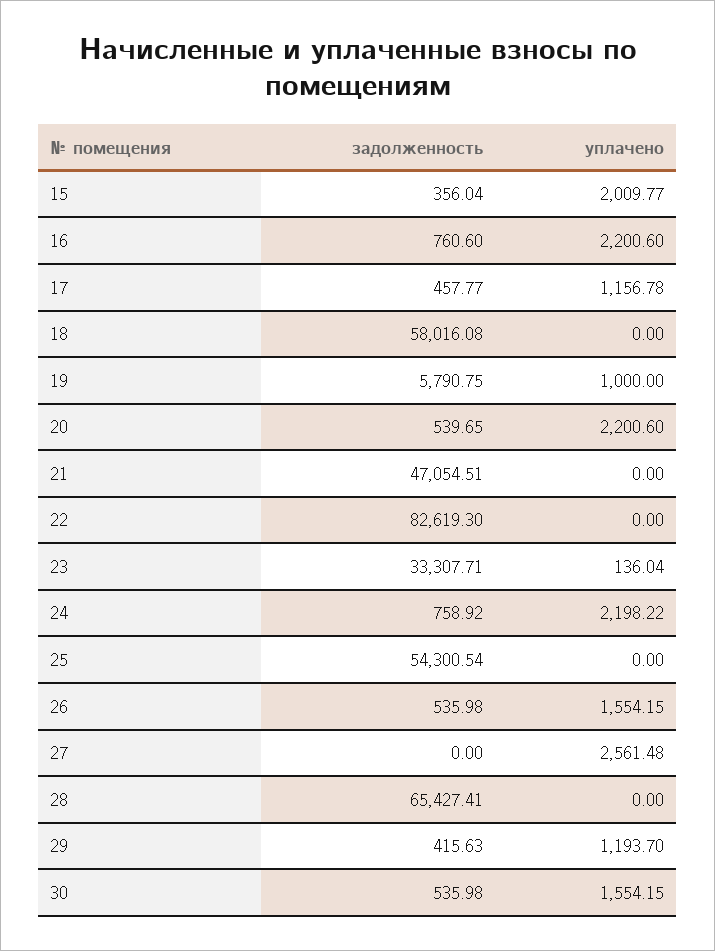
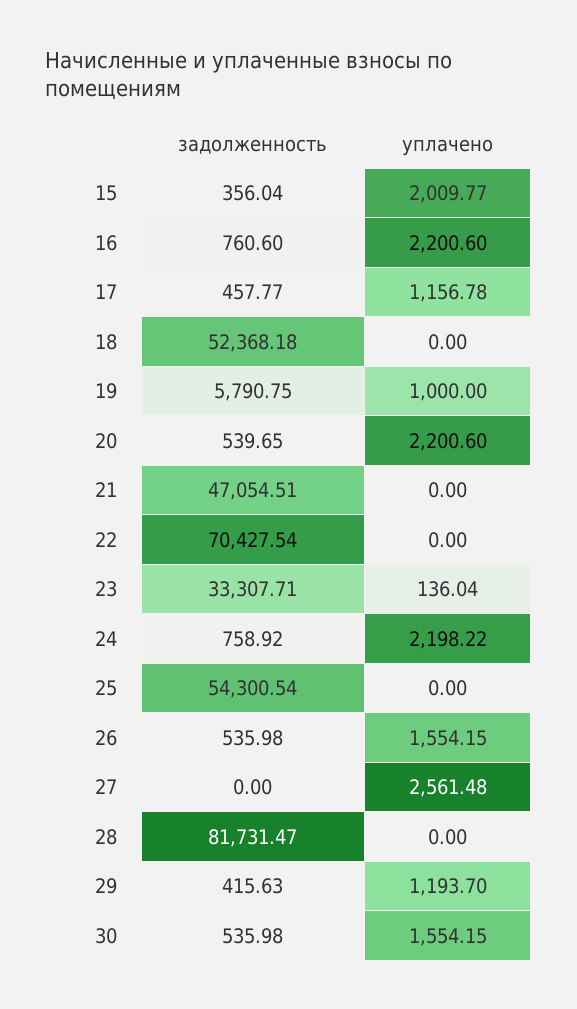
задолженность, 18: 58016.08 -> 52368.18
задолженность, 22: 82619.3 -> 70427.54
задолженность, 28: 65427.41 -> 81731.47

